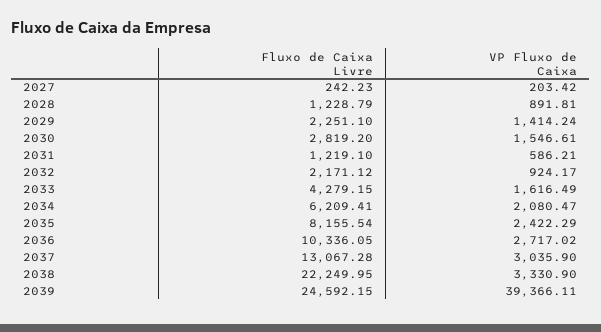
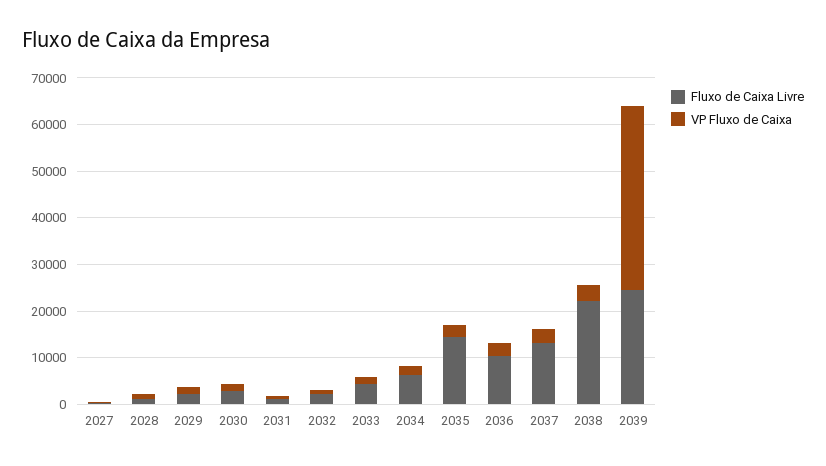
Fluxo de Caixa Livre, 2035: 8155.54 -> 14000

